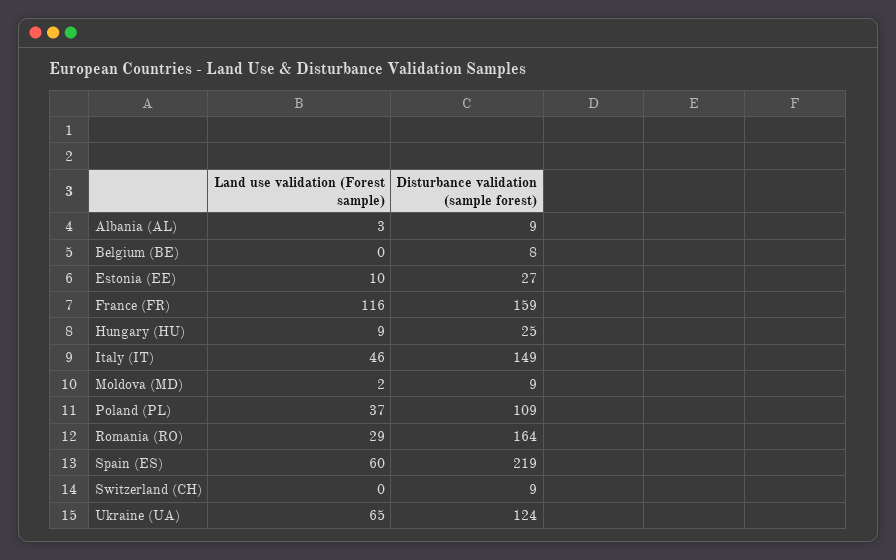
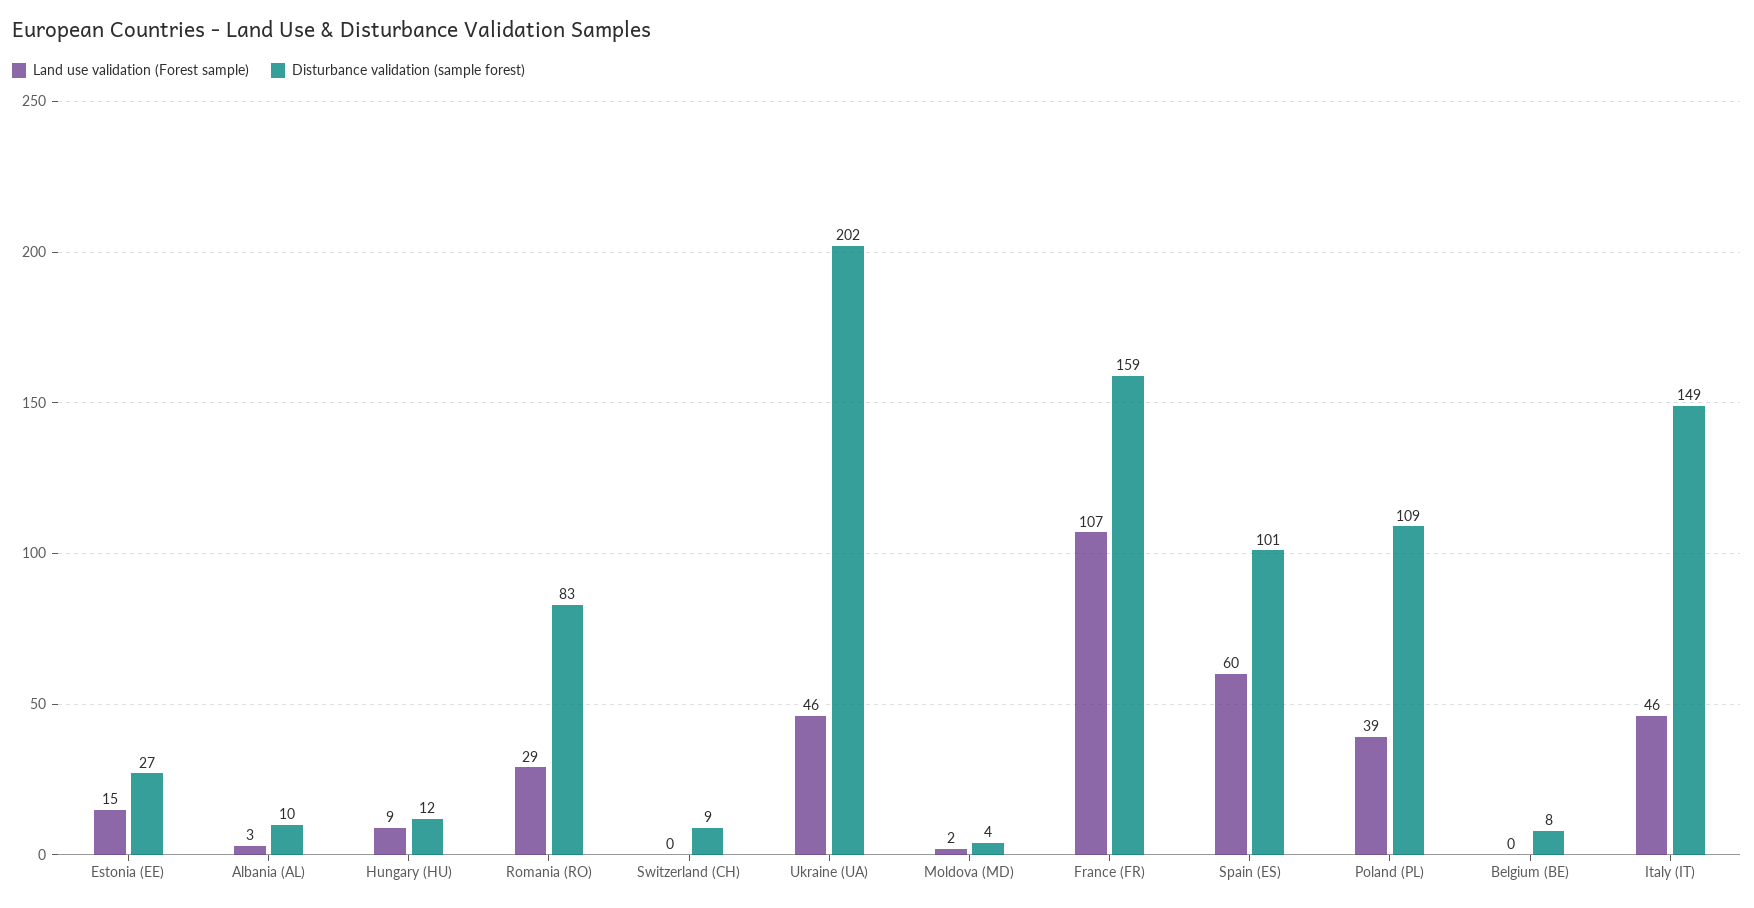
Disturbance validation (sample forest), Albania (AL): 9 -> 10
Land use validation (Forest sample), Estonia (EE): 10 -> 15
Land use validation (Forest sample), France (FR): 116 -> 107
Disturbance validation (sample forest), Hungary (HU): 25 -> 12
Disturbance validation (sample forest), Moldova (MD): 9 -> 4
Land use validation (Forest sample), Poland (PL): 37 -> 39
Disturbance validation (sample forest), Romania (RO): 164 -> 83
Disturbance validation (sample forest), Spain (ES): 219 -> 101
Land use validation (Forest sample), Ukraine (UA): 65 -> 46
Disturbance validation (sample forest), Ukraine (UA): 124 -> 202

